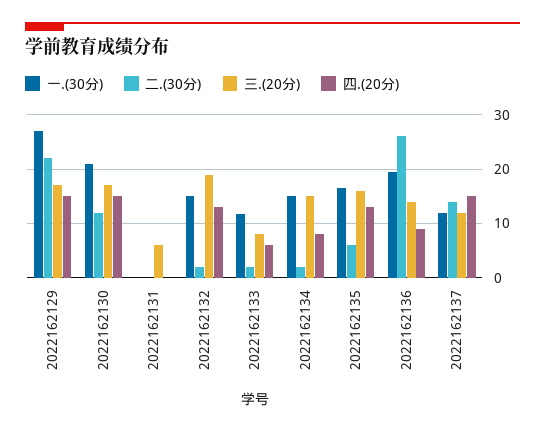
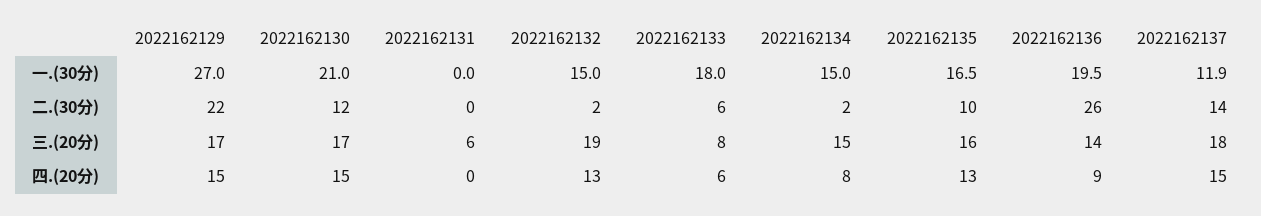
一.(30分), 2022162133: 12 -> 18
二.(30分), 2022162133: 2 -> 6
二.(30分), 2022162135: 6 -> 10
三.(20分), 2022162137: 12 -> 18

